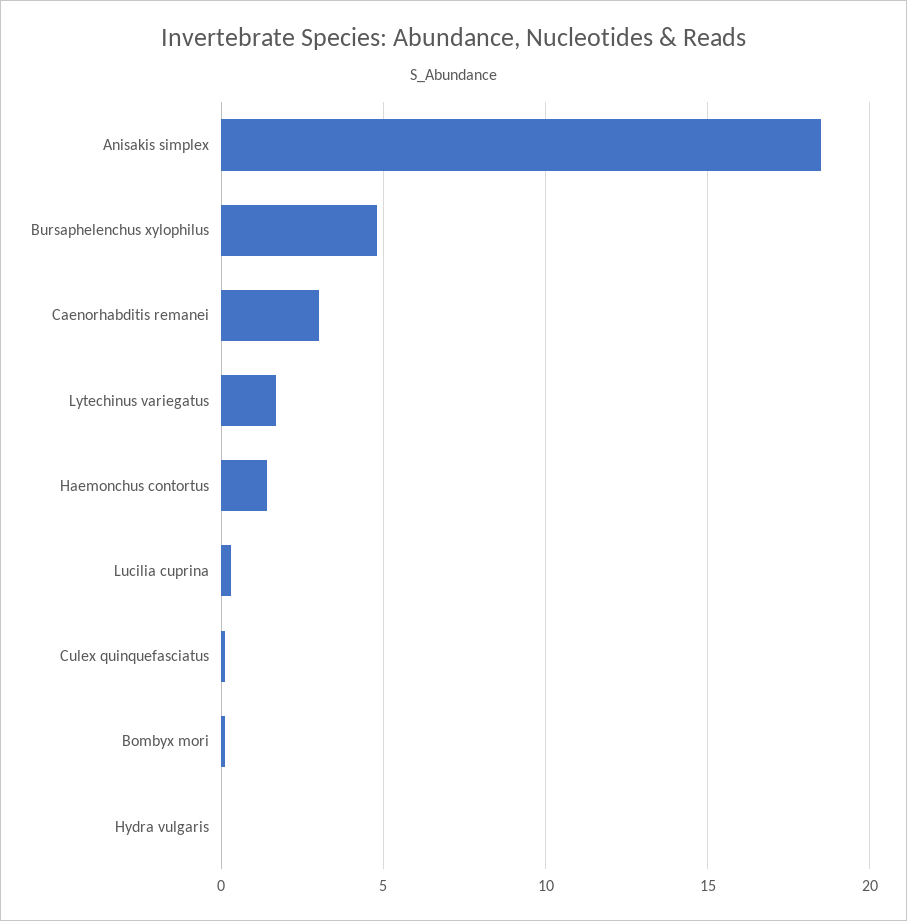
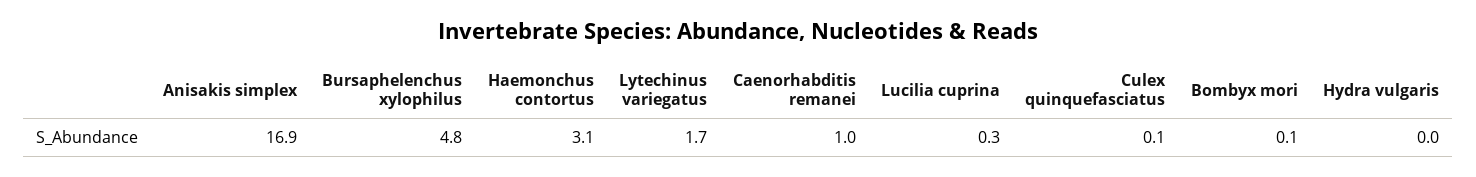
Anisakis simplex: 18.5 -> 16.9
Caenorhabditis remanei: 3 -> 1
Haemonchus contortus: 1.5 -> 3.1

